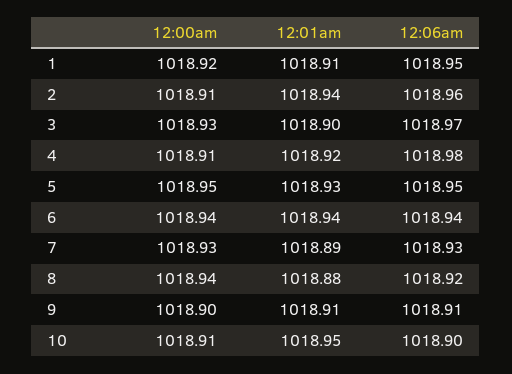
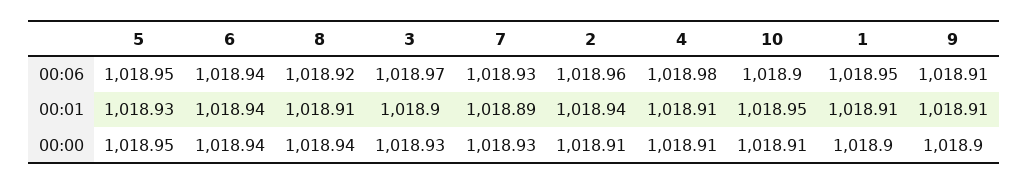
12:00am, 1: 1018.92 -> 1018.9
12:01am, 4: 1018.92 -> 1018.91
12:01am, 8: 1018.88 -> 1018.91

